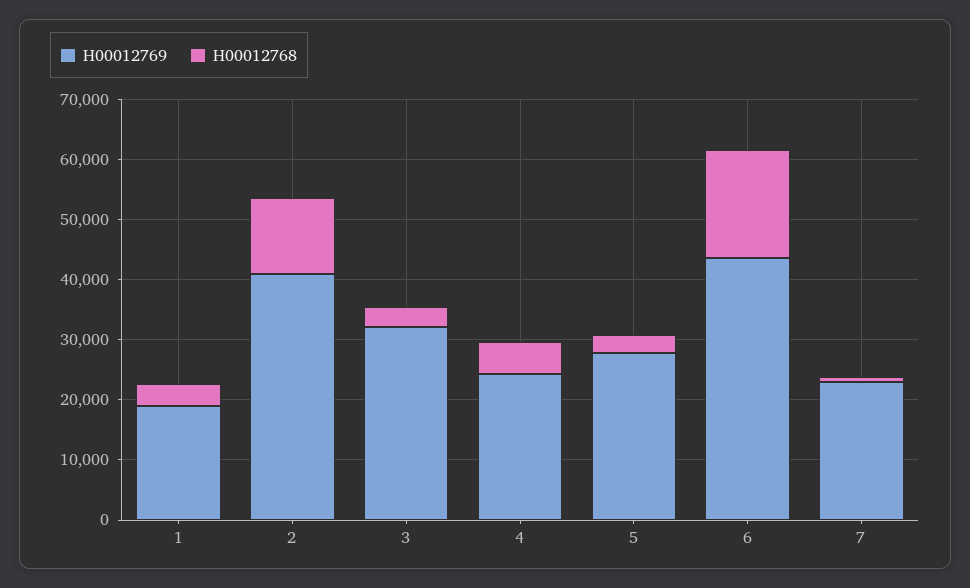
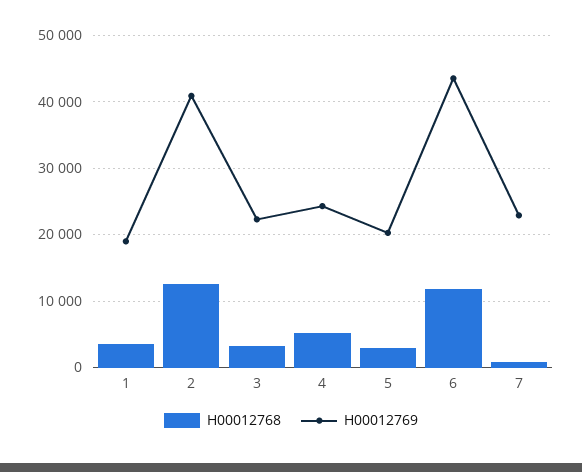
H00012769, 3: 32000 -> 22000
H00012769, 5: 28000 -> 20000
H00012768, 6: 18000 -> 12000

